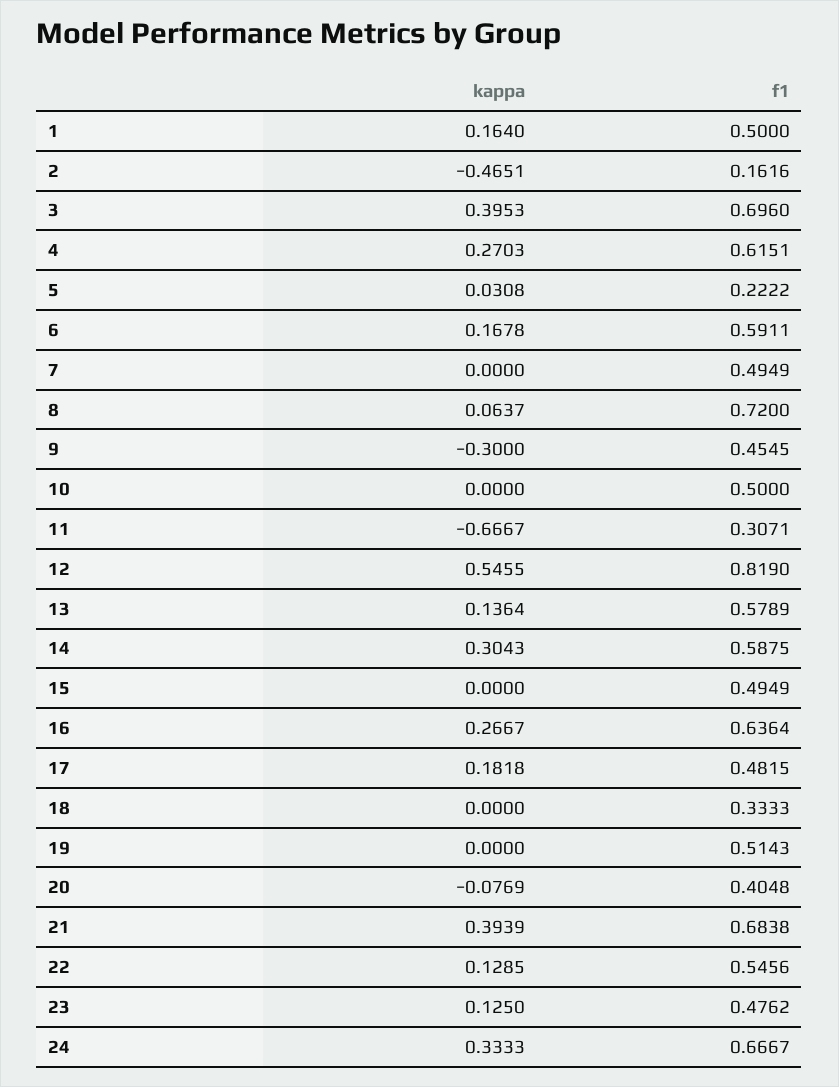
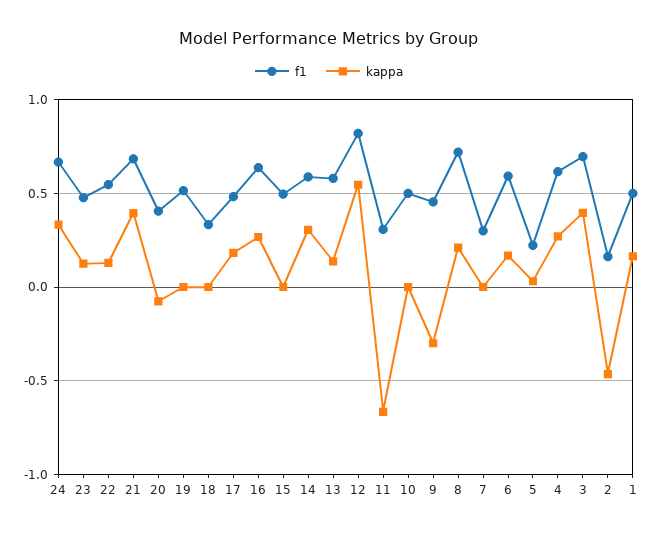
f1, 7: 0.4949 -> 0.3
kappa, 8: 0.0637 -> 0.2

